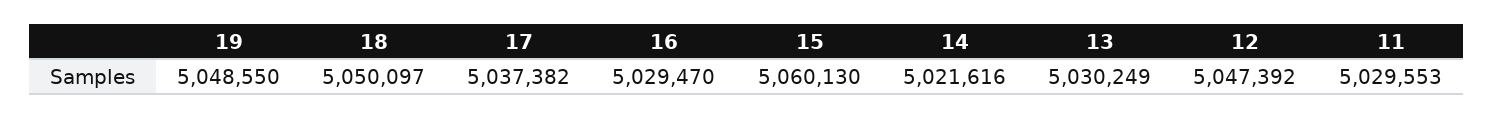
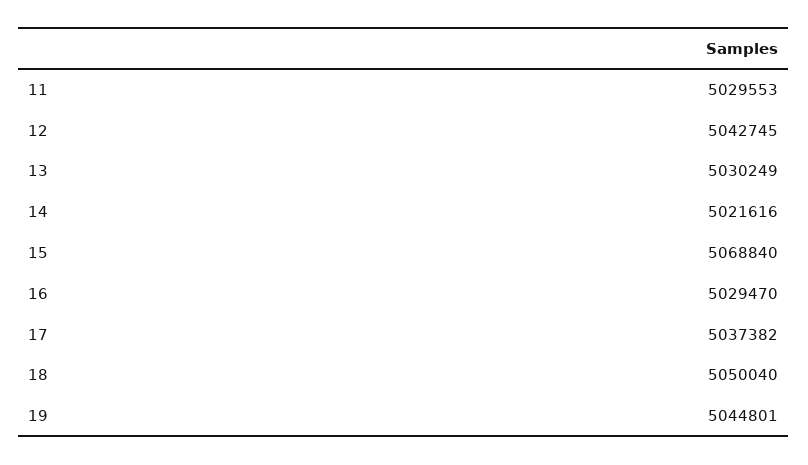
19: 5048550 -> 5044801
18: 5050097 -> 5050040
15: 5060130 -> 5068840
12: 5047392 -> 5042745

